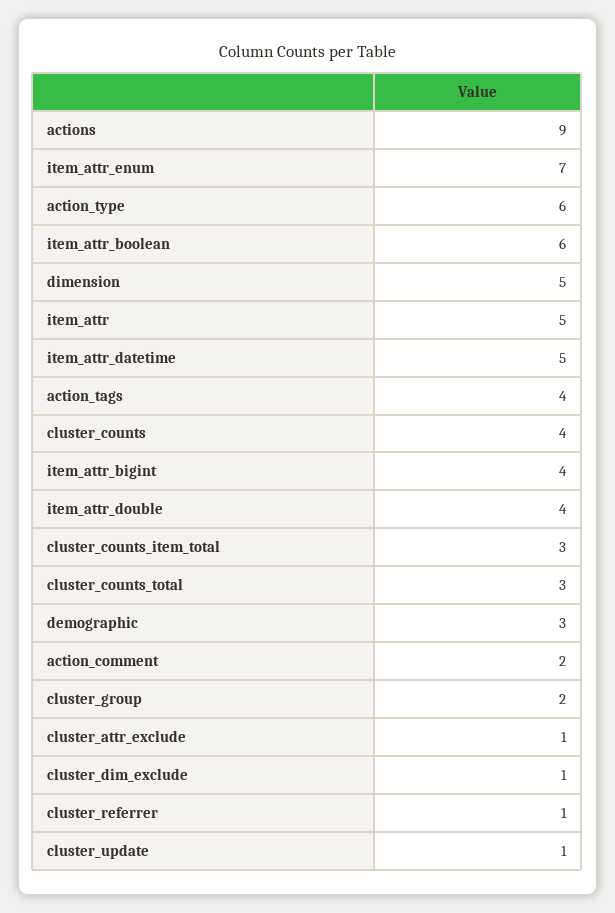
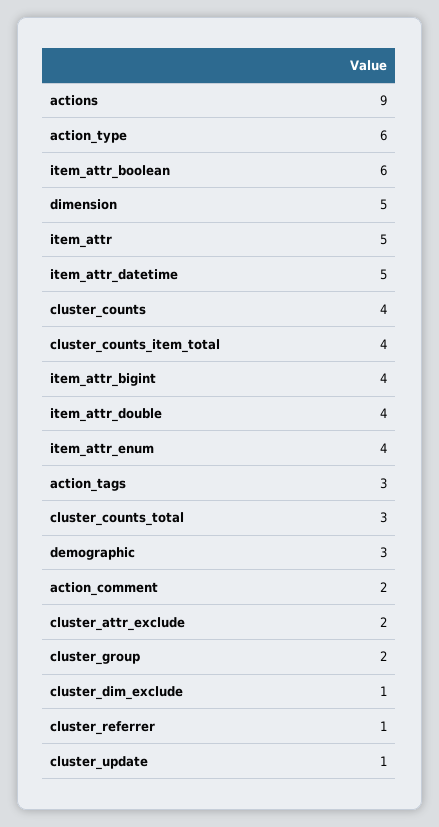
item_attr_enum: 7 -> 4
action_tags: 4 -> 3
cluster_counts_item_total: 3 -> 4
cluster_attr_exclude: 1 -> 2

